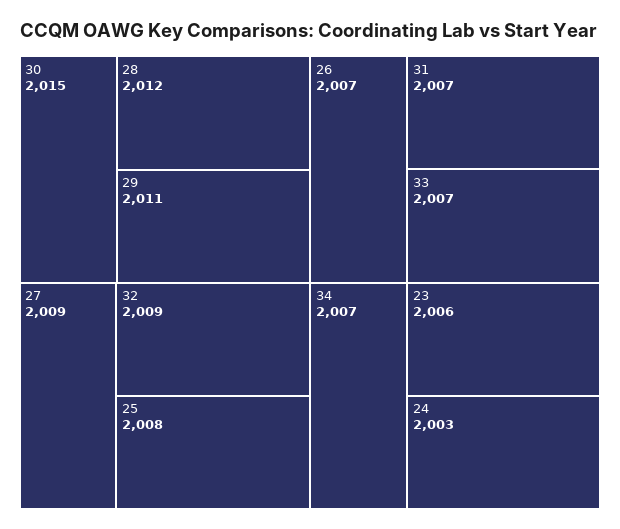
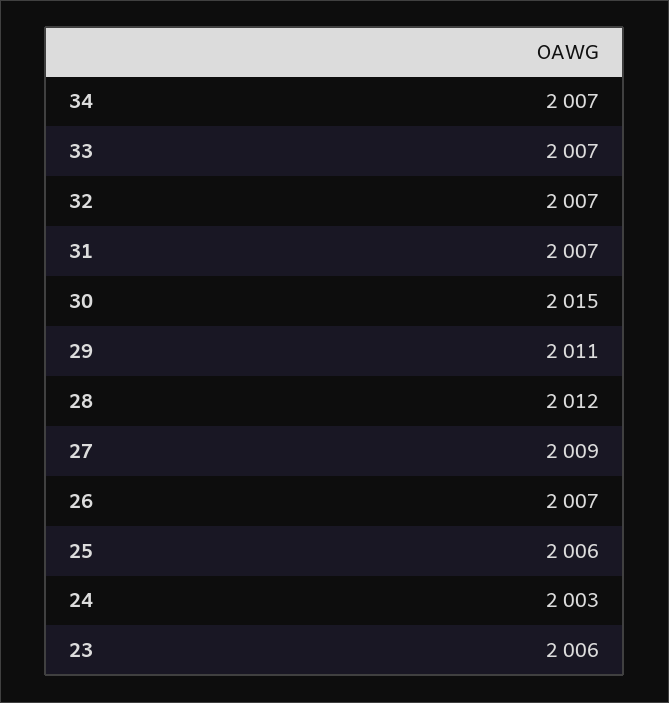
32: 2009 -> 2007
25: 2008 -> 2006

